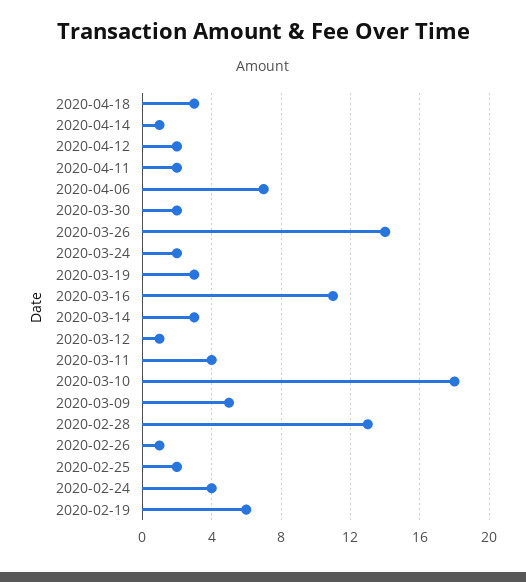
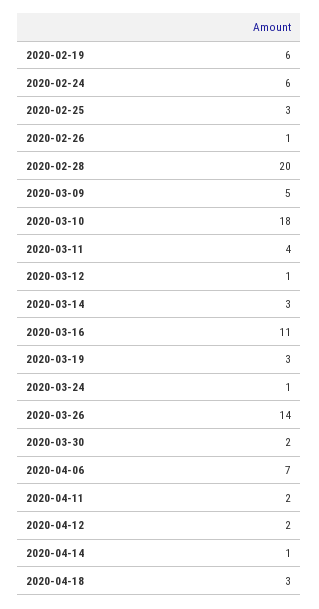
2020-03-24: 2 -> 1
2020-02-28: 13 -> 20
2020-02-25: 2 -> 3
2020-02-24: 4 -> 6

